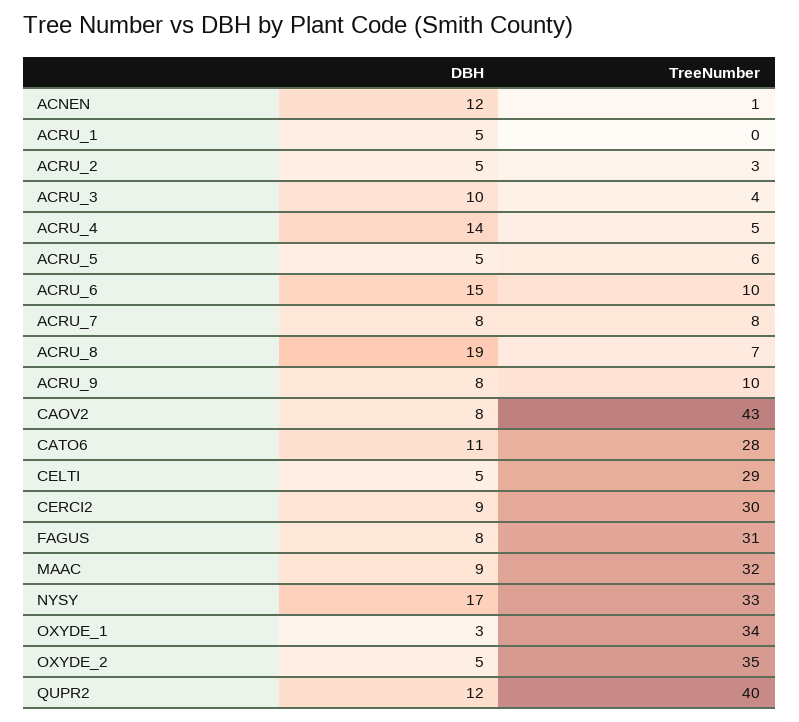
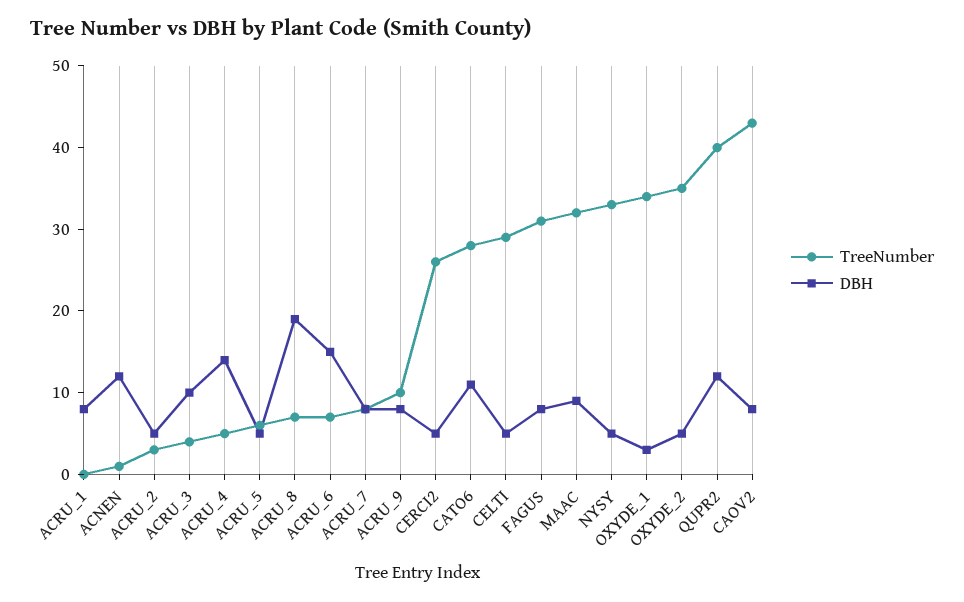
DBH, ACRU_1: 5 -> 8
TreeNumber, ACRU_6: 10 -> 7
DBH, CERCI2: 9 -> 5
TreeNumber, CERCI2: 30 -> 26
DBH, NYSY: 17 -> 5

